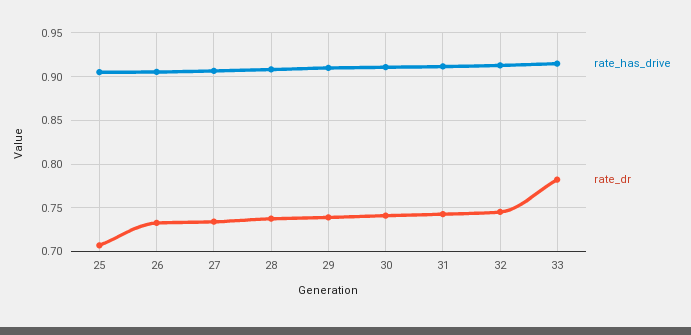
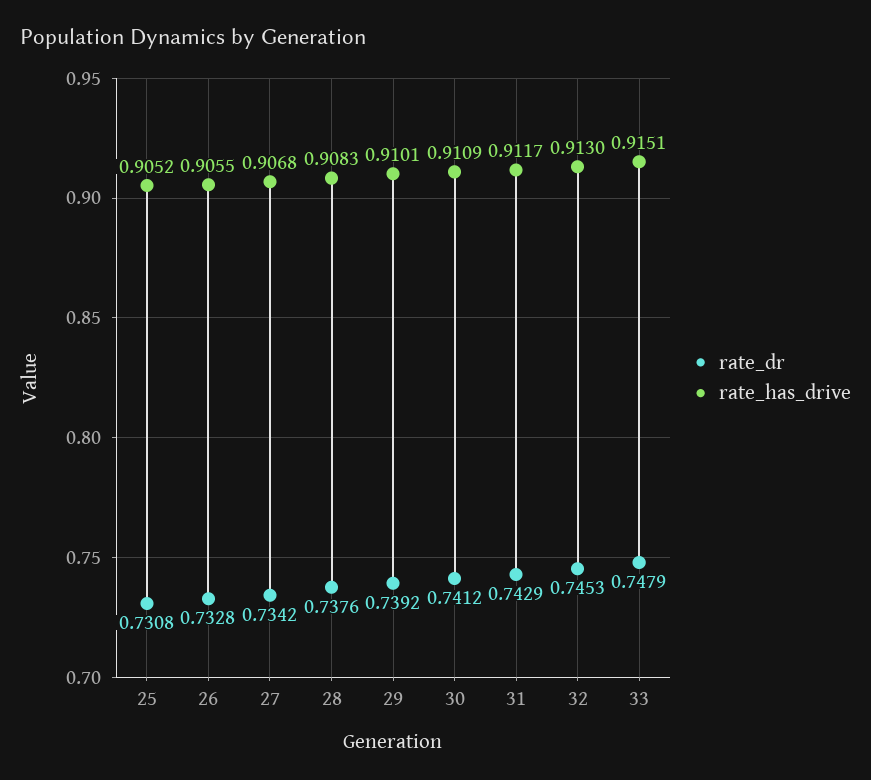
rate_dr, 25: 0.71 -> 0.7308
rate_dr, 33: 0.78 -> 0.7479

